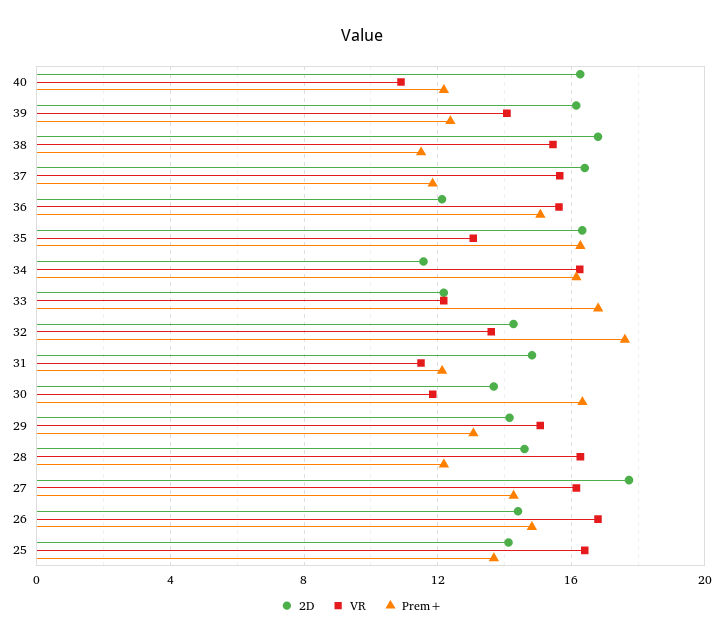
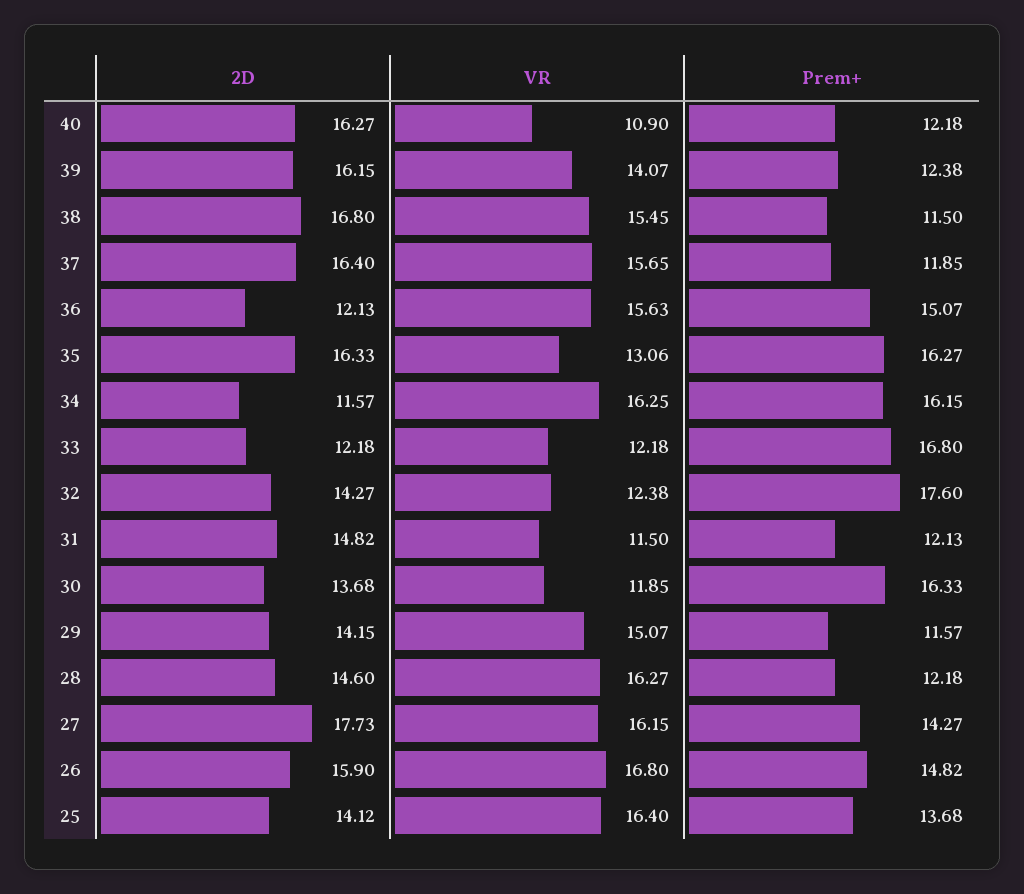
VR, 32: 13.5 -> 12.38
Prem+, 29: 13 -> 11.57
2D, 26: 14.5 -> 15.9

